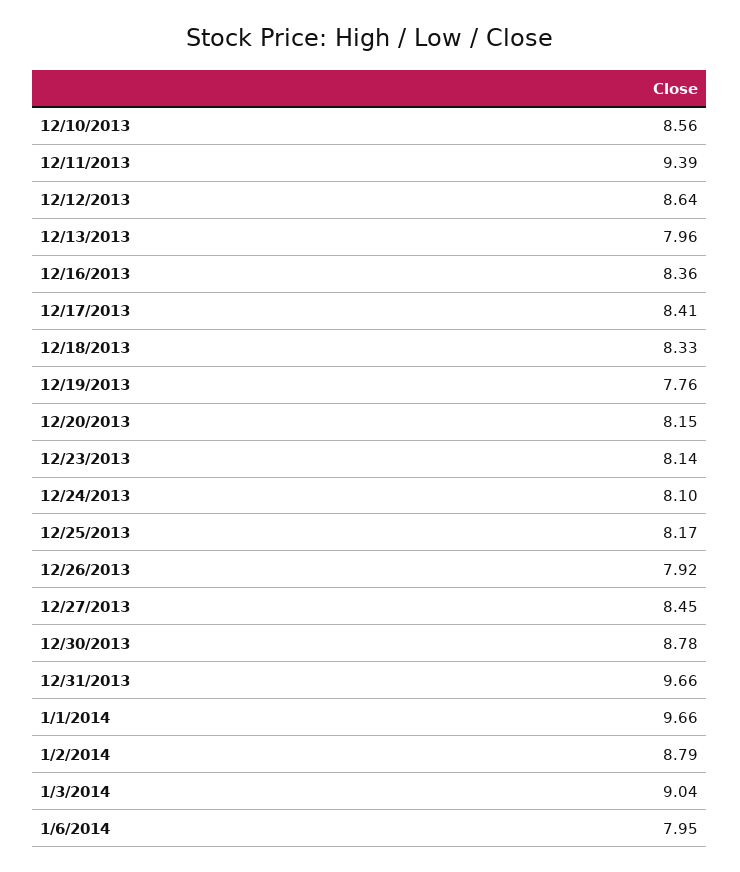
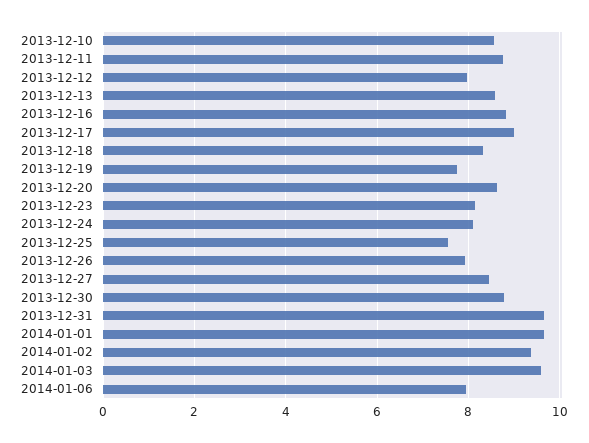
12/11/2013: 9.39 -> 8.8
12/12/2013: 8.64 -> 8
12/13/2013: 7.96 -> 8.6
12/16/2013: 8.36 -> 8.8
12/17/2013: 8.41 -> 9
12/20/2013: 8.15 -> 8.6
12/25/2013: 8.17 -> 7.6
1/2/2014: 8.79 -> 9.4
1/3/2014: 9.04 -> 9.6

